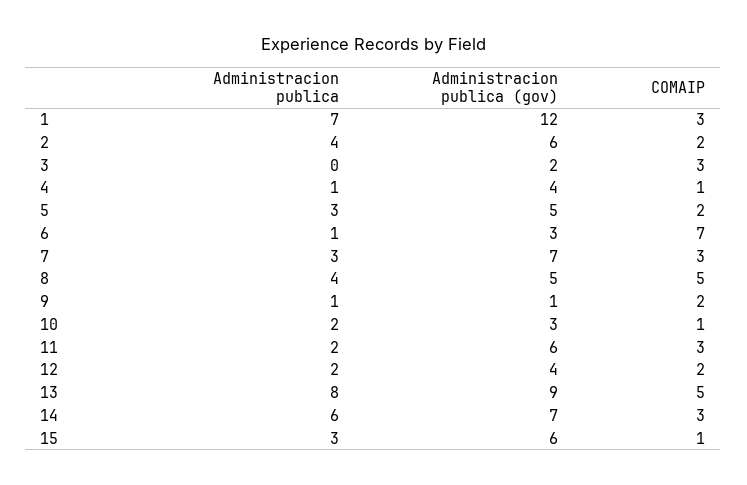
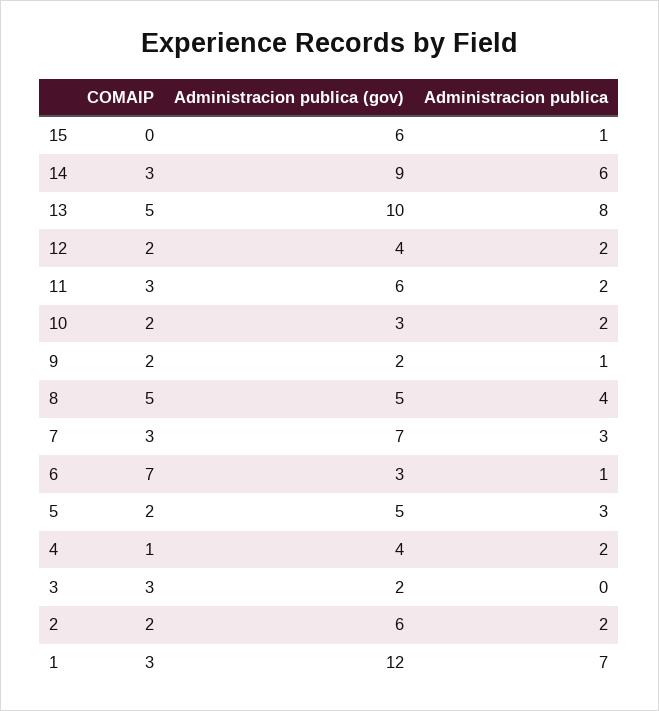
Administracion publica, 2: 4 -> 2
Administracion publica, 4: 1 -> 2
Administracion publica (gov), 9: 1 -> 2
COMAIP, 10: 1 -> 2
Administracion publica (gov), 13: 9 -> 10
Administracion publica (gov), 14: 7 -> 9
Administracion publica, 15: 3 -> 1
COMAIP, 15: 1 -> 0

